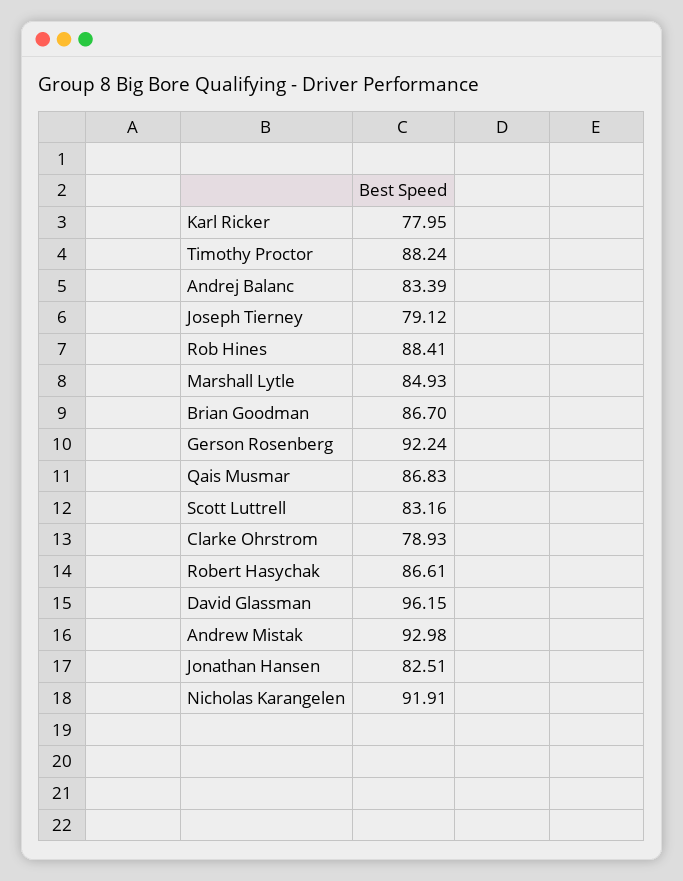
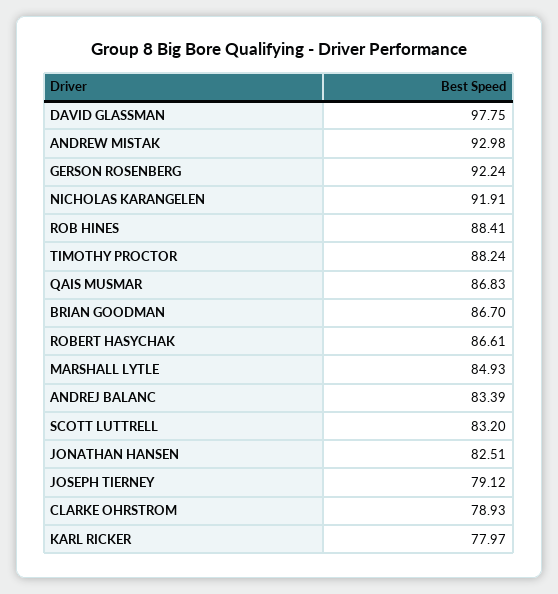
Karl Ricker: 77.95 -> 77.97
Scott Luttrell: 83.16 -> 83.2
David Glassman: 96.15 -> 97.75

